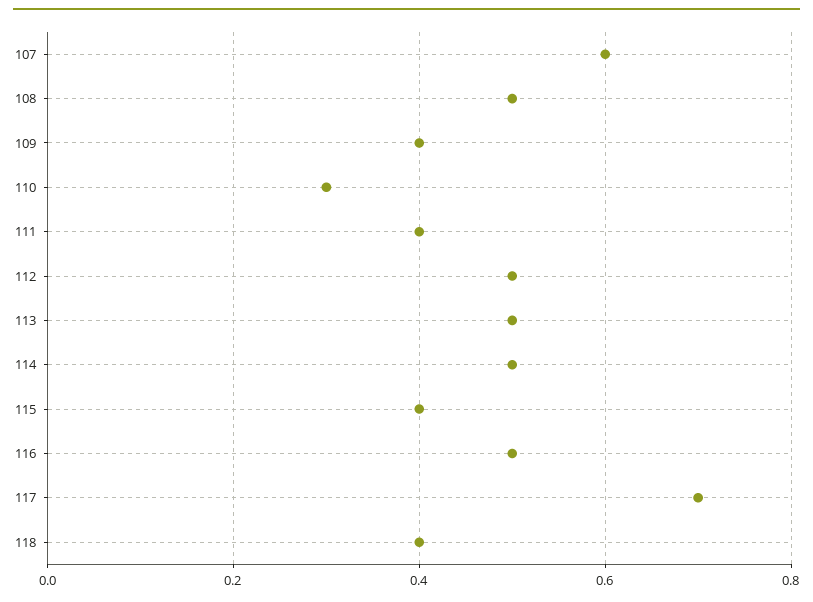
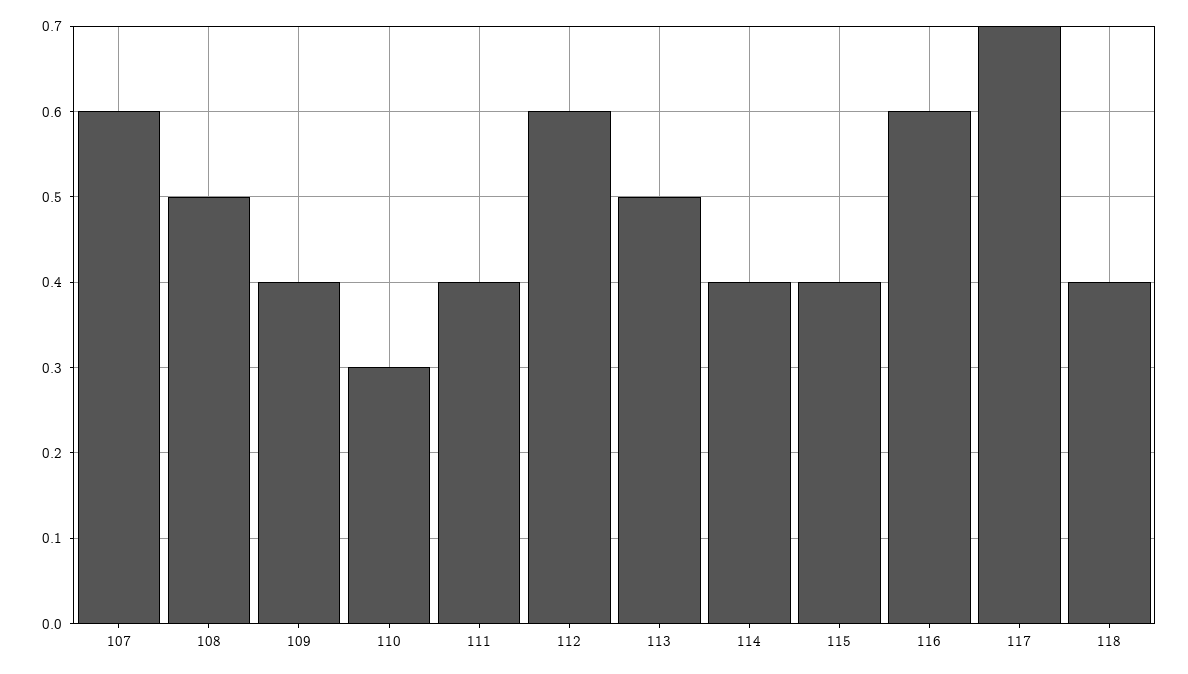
112: 0.5 -> 0.6
114: 0.5 -> 0.4
116: 0.5 -> 0.6

